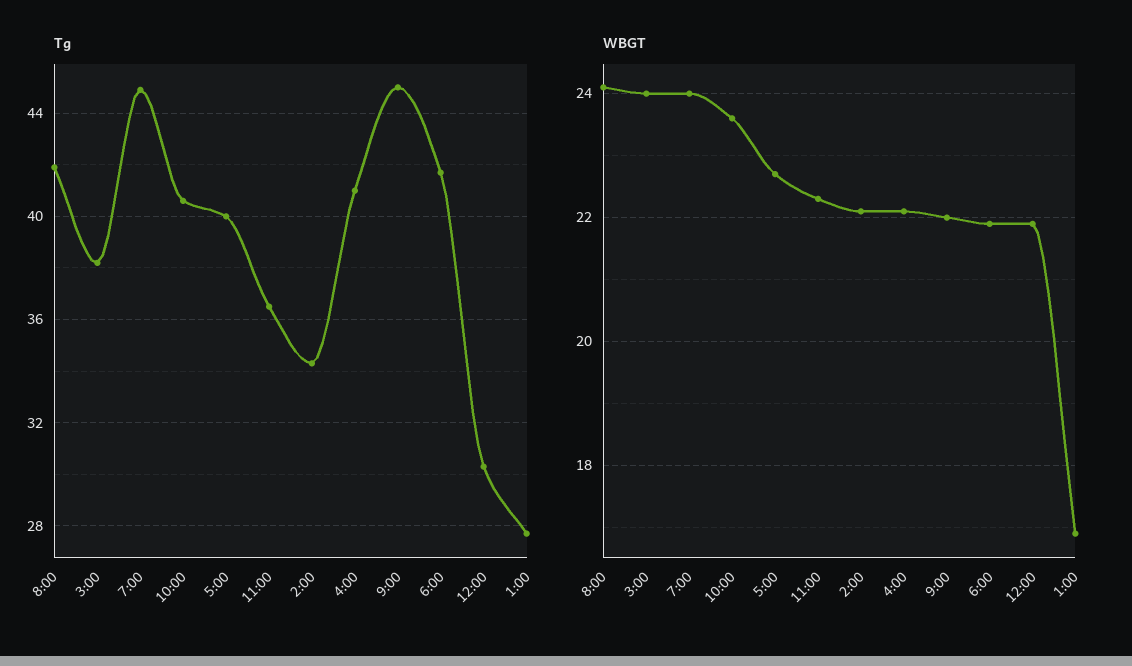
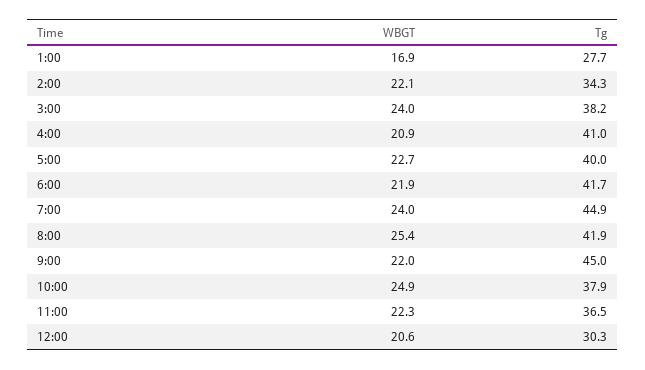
Tg, 10:00: 40.5 -> 37.9
WBGT, 8:00: 24 -> 25.4
WBGT, 10:00: 23.5 -> 24.9
WBGT, 4:00: 22 -> 20.9
WBGT, 12:00: 22 -> 20.6

